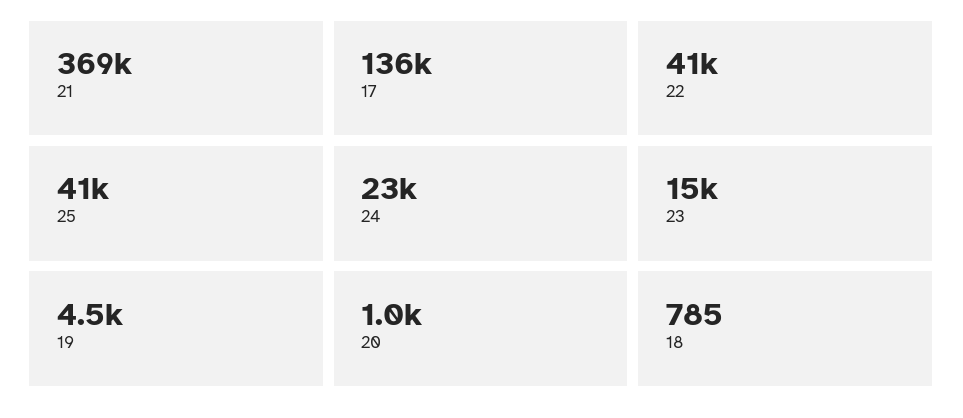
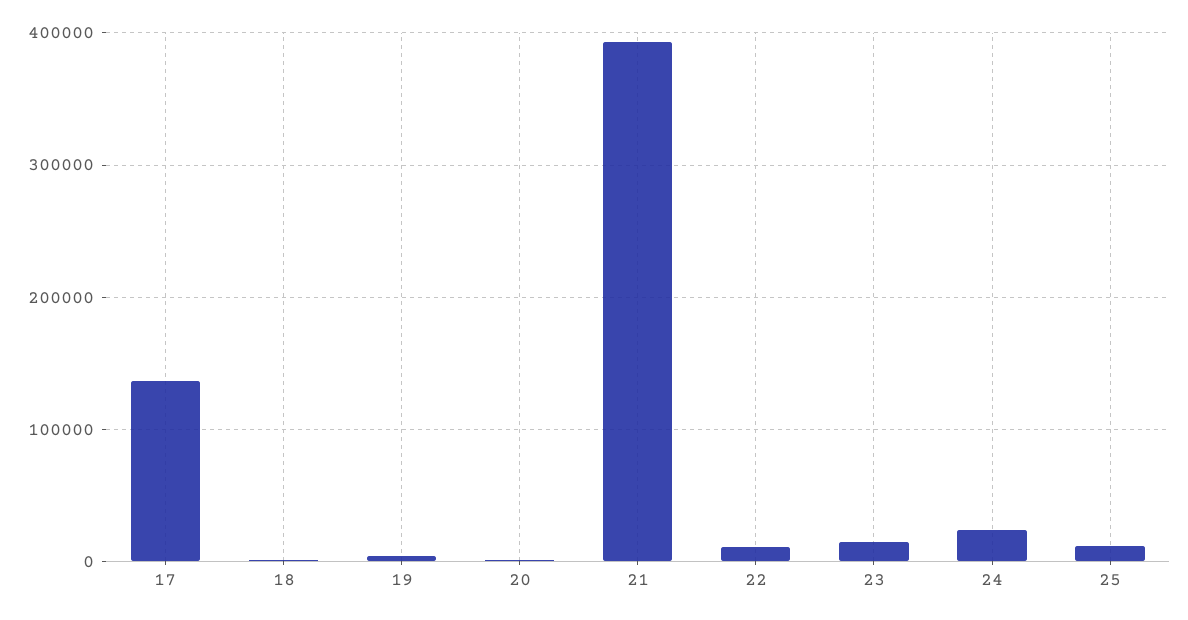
21: 369000 -> 390000
22: 41000 -> 10000
25: 41000 -> 10000

